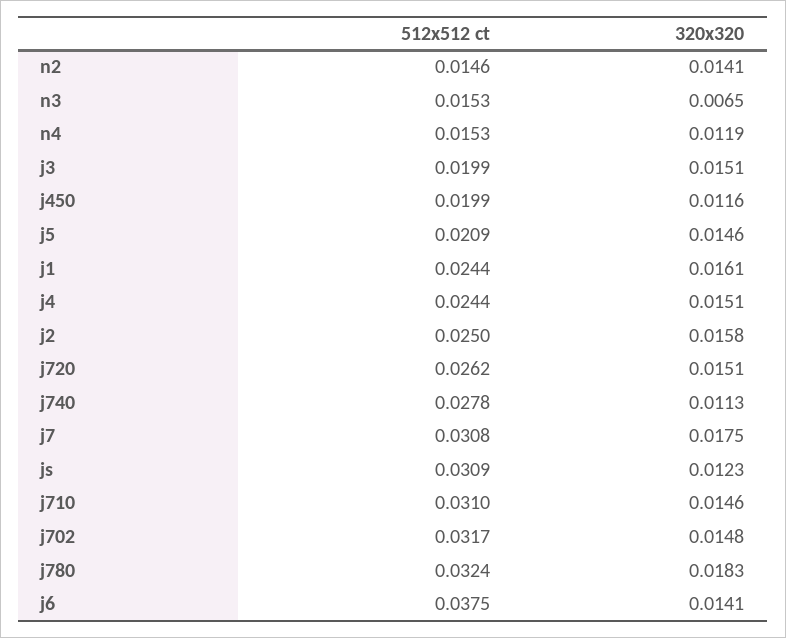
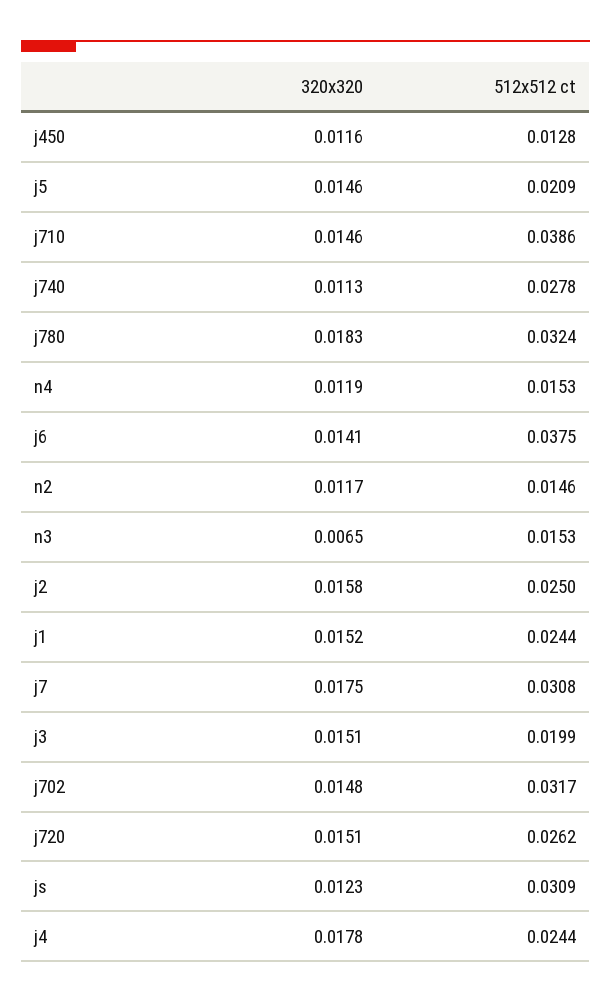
320x320, n2: 0.0141 -> 0.0117
512x512 ct, j450: 0.0199 -> 0.0128
320x320, j1: 0.0161 -> 0.0152
320x320, j4: 0.0151 -> 0.0178
512x512 ct, j710: 0.031 -> 0.0386

